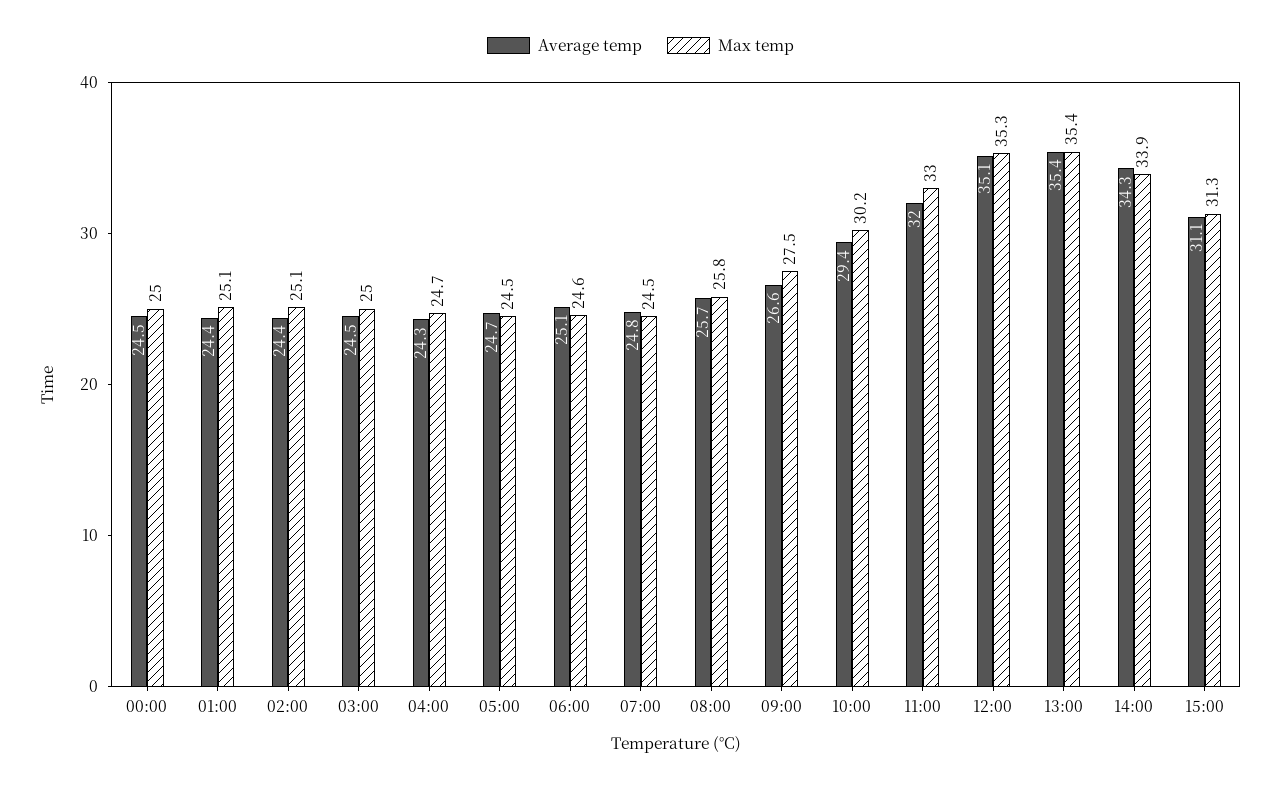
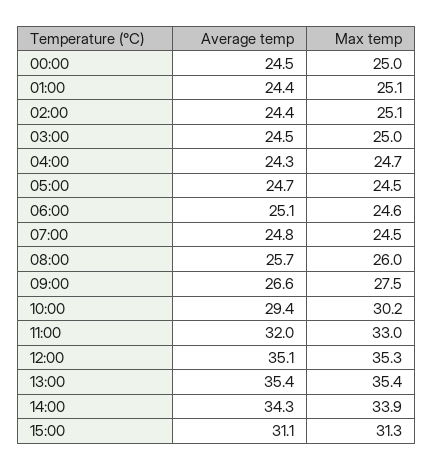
Max temp, 08:00: 25.8 -> 26

